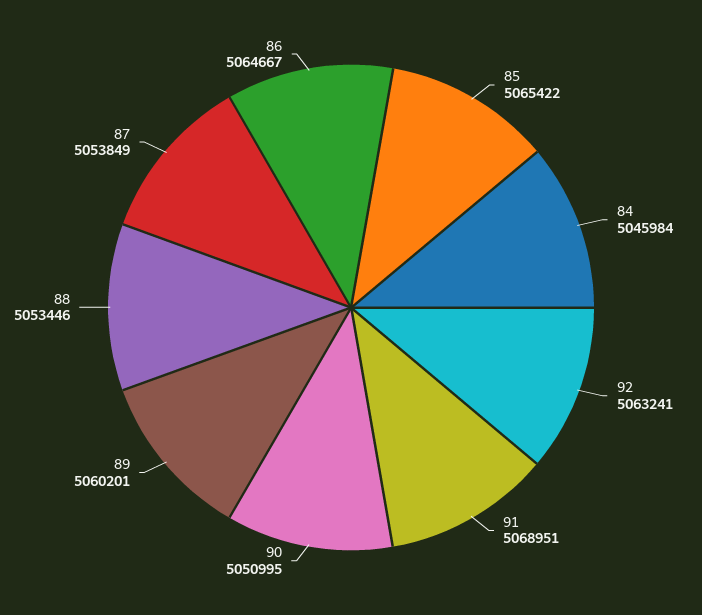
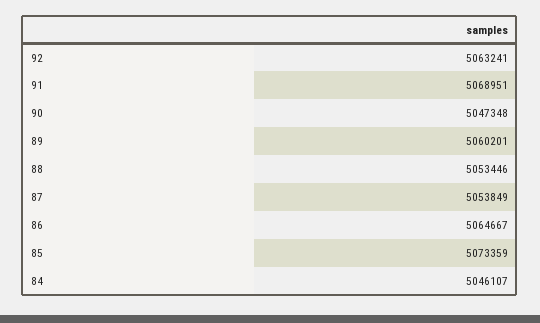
85: 5065422 -> 5073359
84: 5045984 -> 5046107
90: 5050995 -> 5047348

